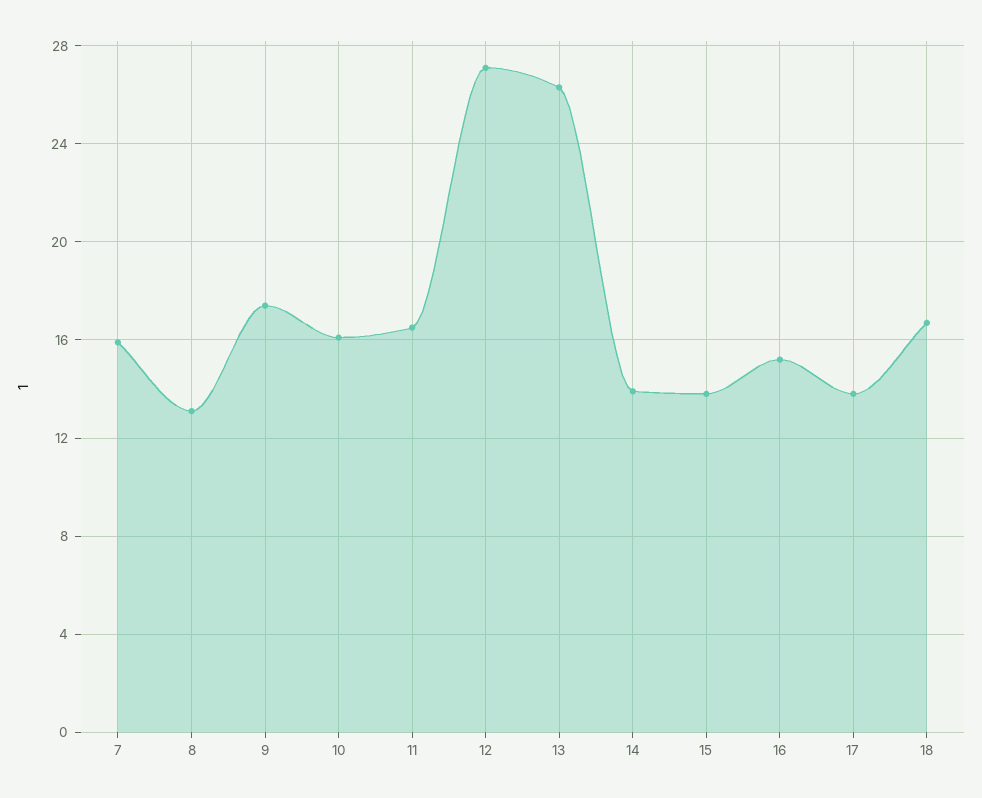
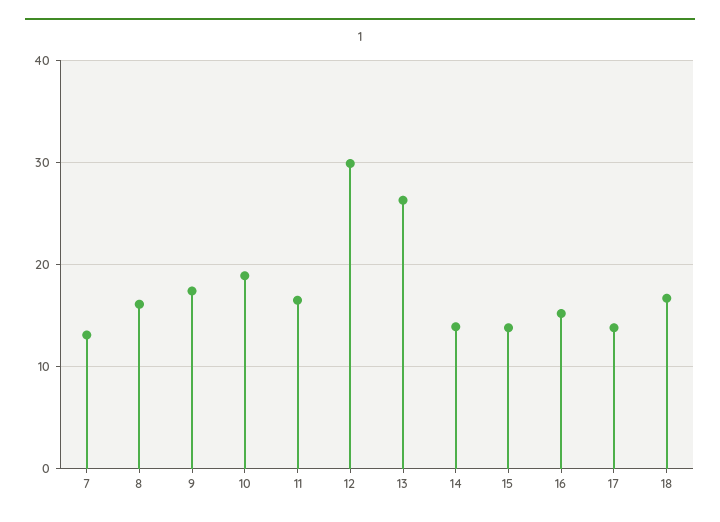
7: 16 -> 13
8: 13 -> 16
10: 16 -> 19
12: 27 -> 30

